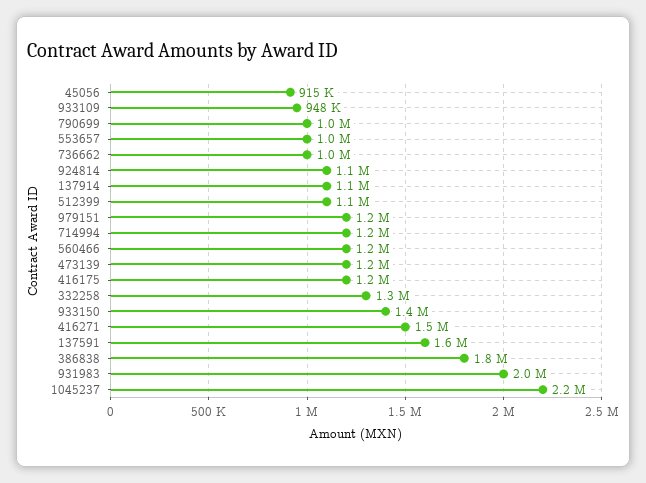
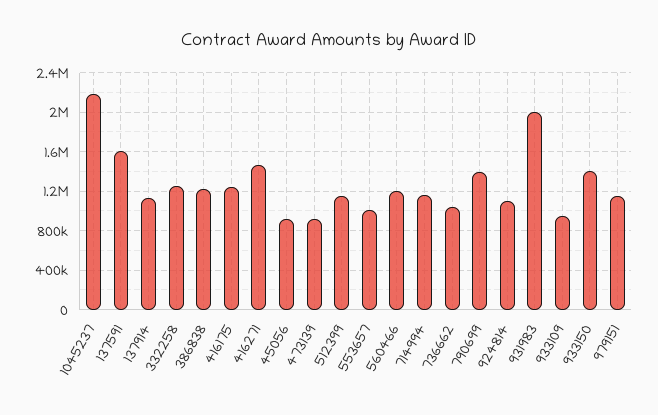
790699: 1000000 -> 1400000
473139: 1200000 -> 900000
386838: 1800000 -> 1200000

